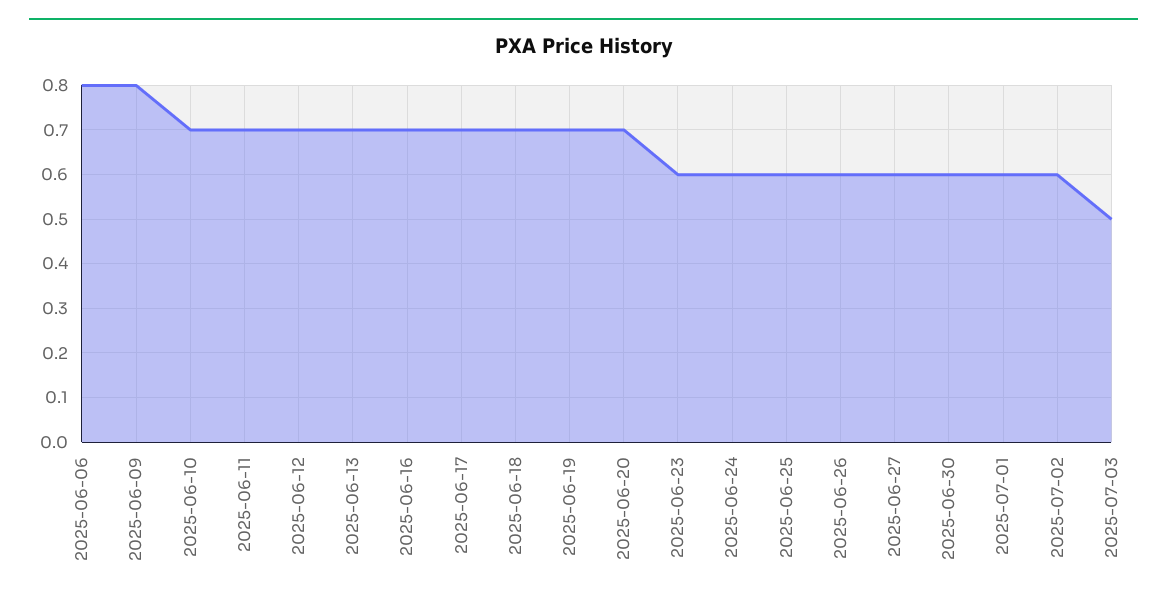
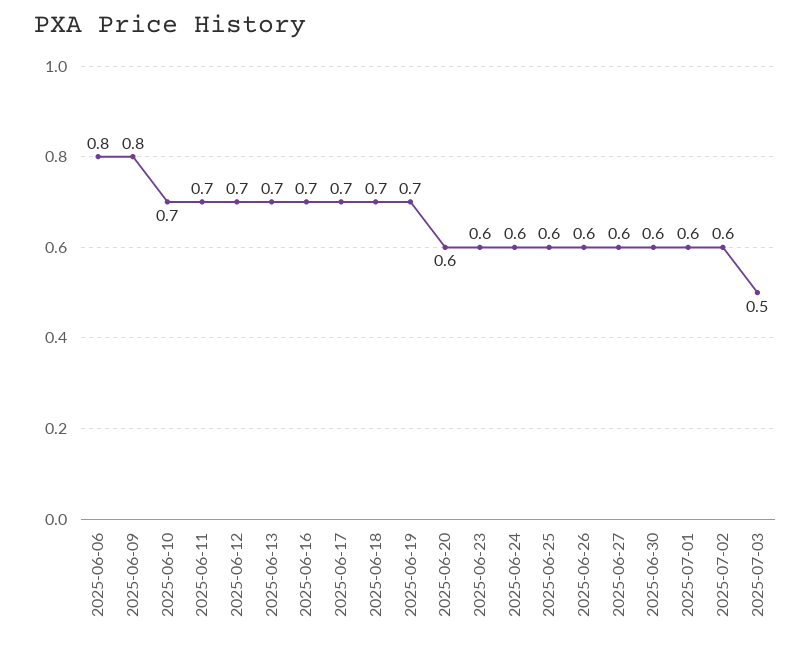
2025-06-20: 0.7 -> 0.6

